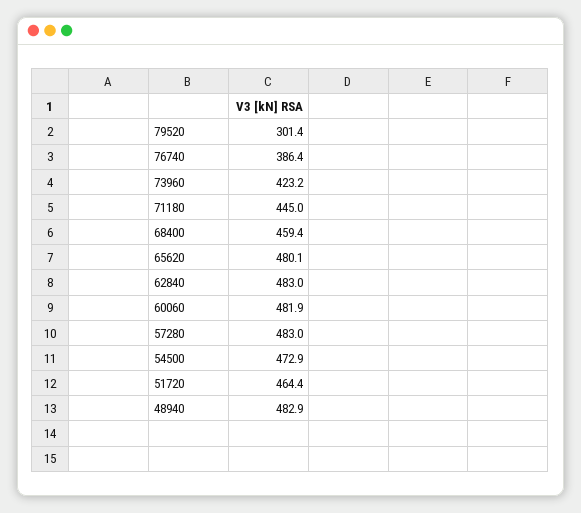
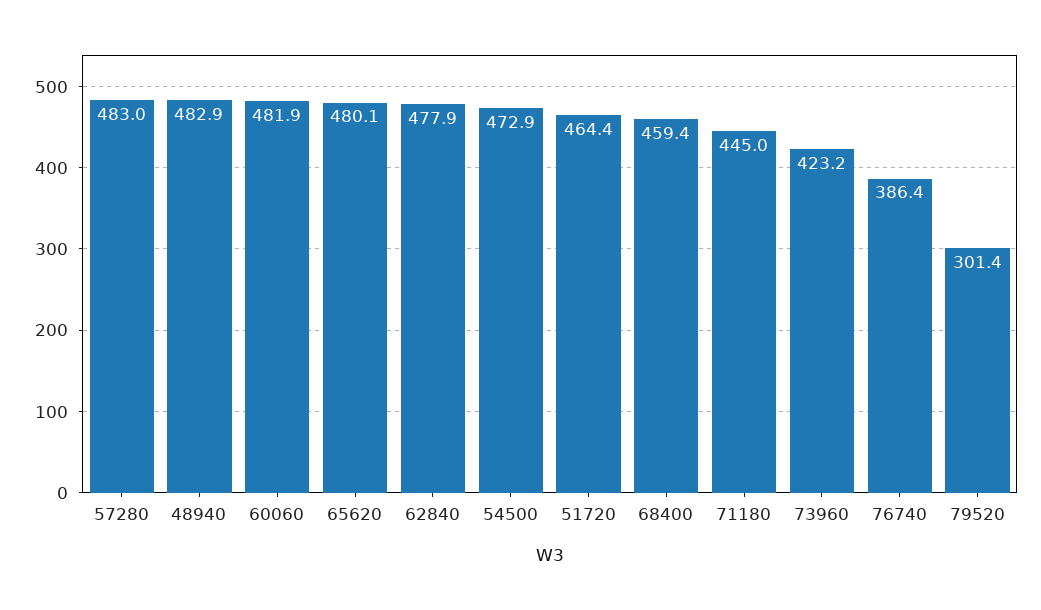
62840: 483 -> 477.9

